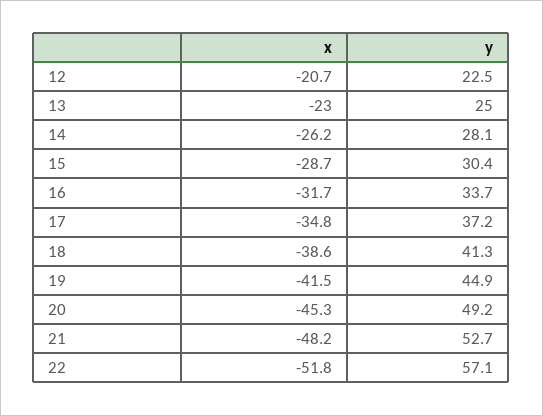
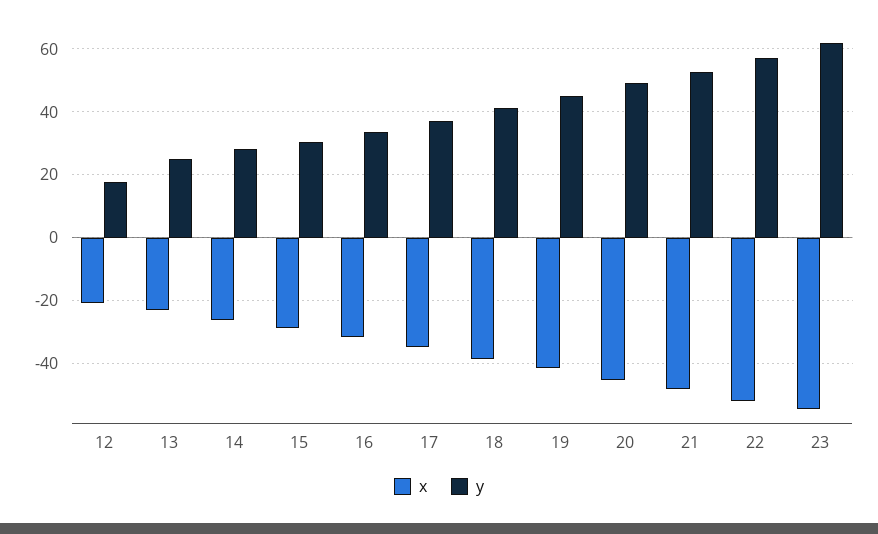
y, 12: 22.5 -> 18
x, 23: none -> -54
y, 23: none -> 62

